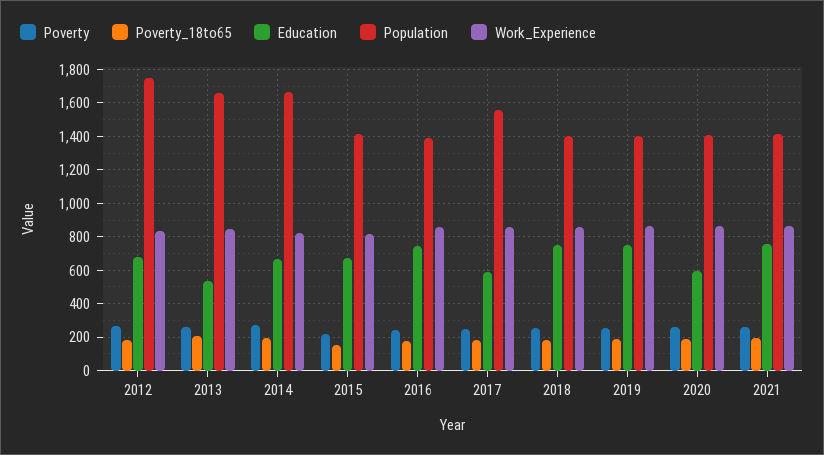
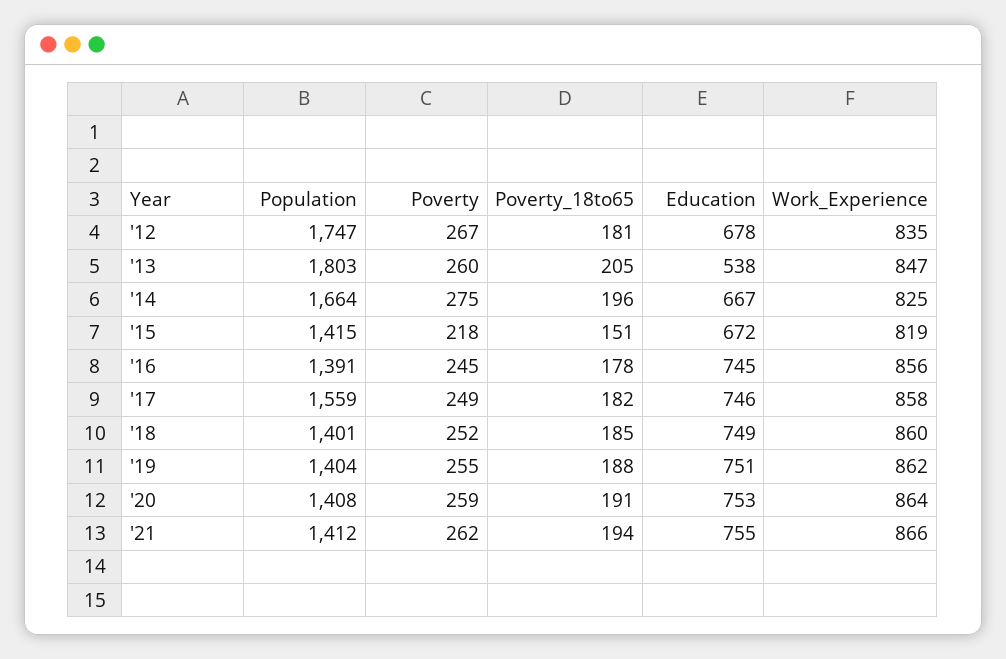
Population, 2013: 1650 -> 1803
Education, 2017: 600 -> 746
Education, 2020: 600 -> 753

